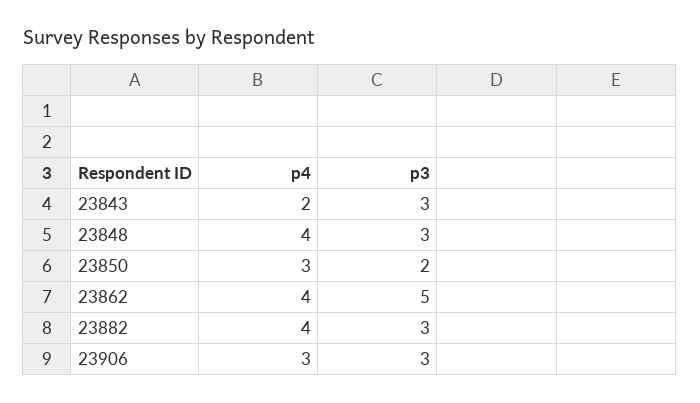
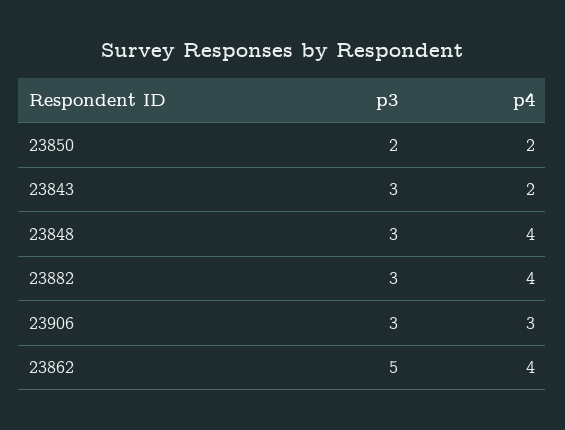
p4, 23850: 3 -> 2

